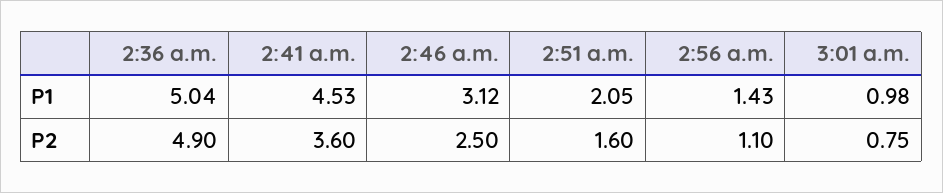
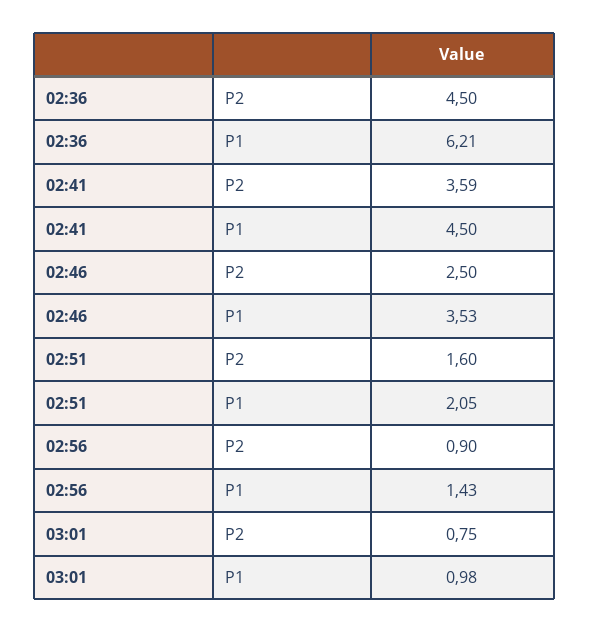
2:36 a.m., P1: 5.04 -> 6.21
2:41 a.m., P1: 4.53 -> 4.5
2:46 a.m., P1: 3.12 -> 3.53
2:36 a.m., P2: 4.9 -> 4.5
2:41 a.m., P2: 3.6 -> 3.59
2:56 a.m., P2: 1.1 -> 0.9

